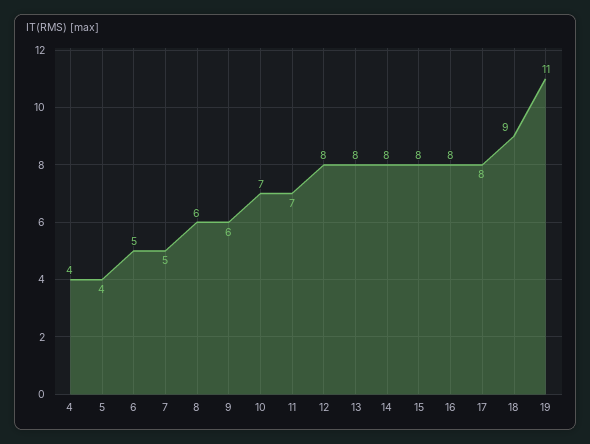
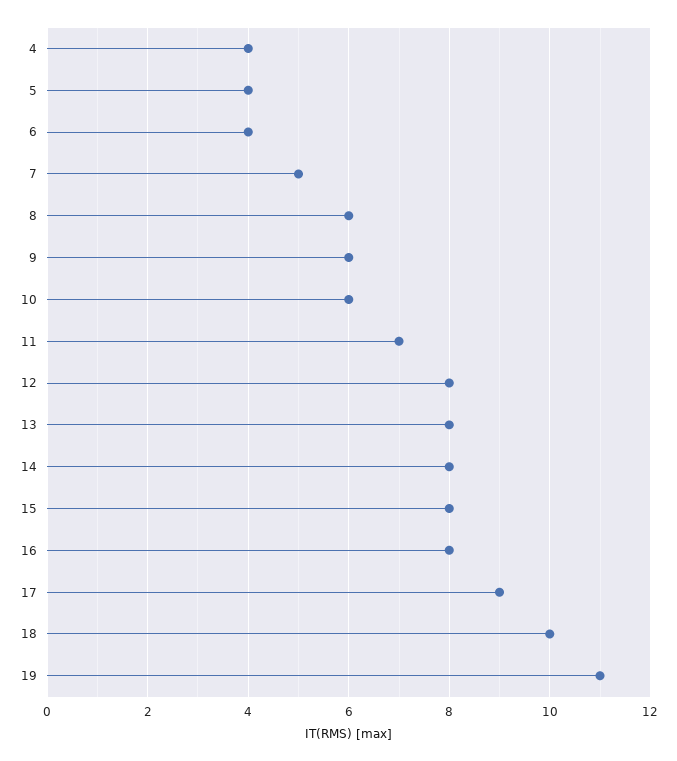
6: 5 -> 4
10: 7 -> 6
17: 8 -> 9
18: 9 -> 10

